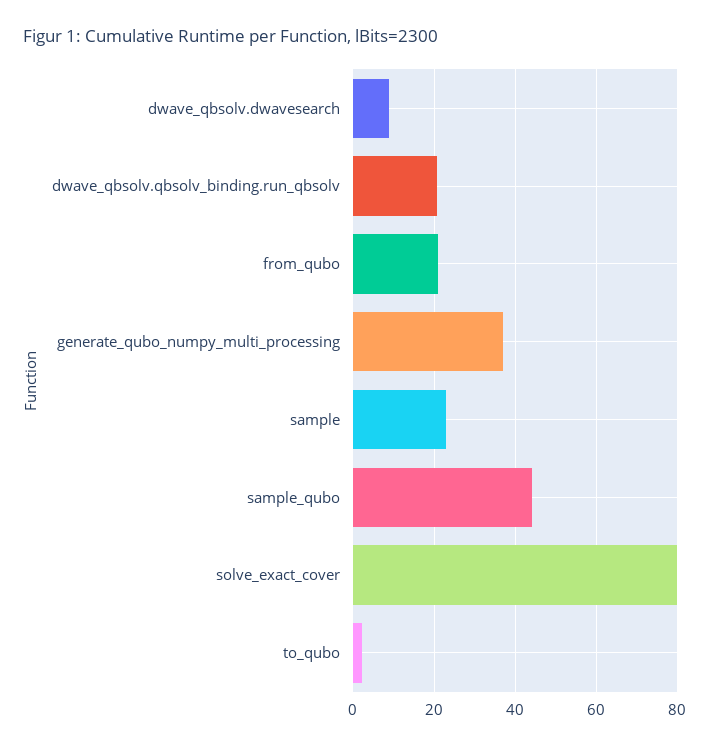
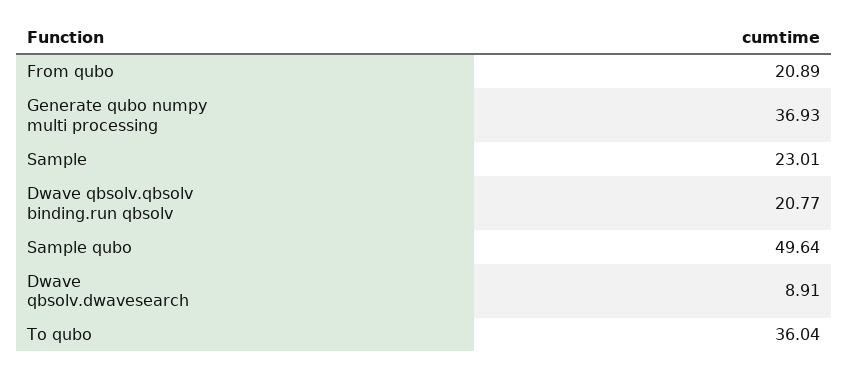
sample_qubo: 44 -> 49.64
solve_exact_cover: 80 -> none
to_qubo: 2 -> 36.04

